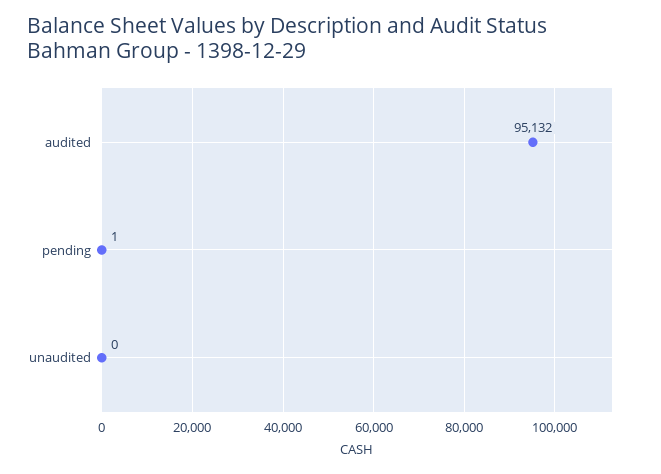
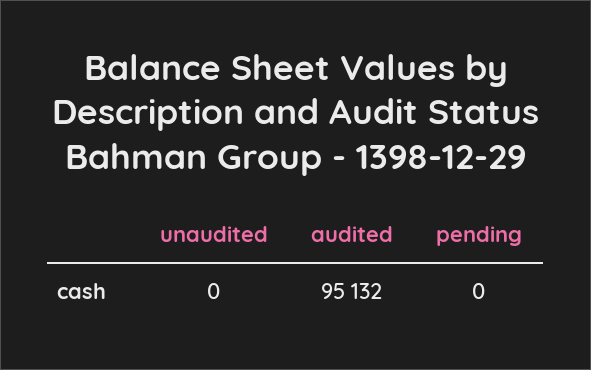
pending: 1 -> 0

